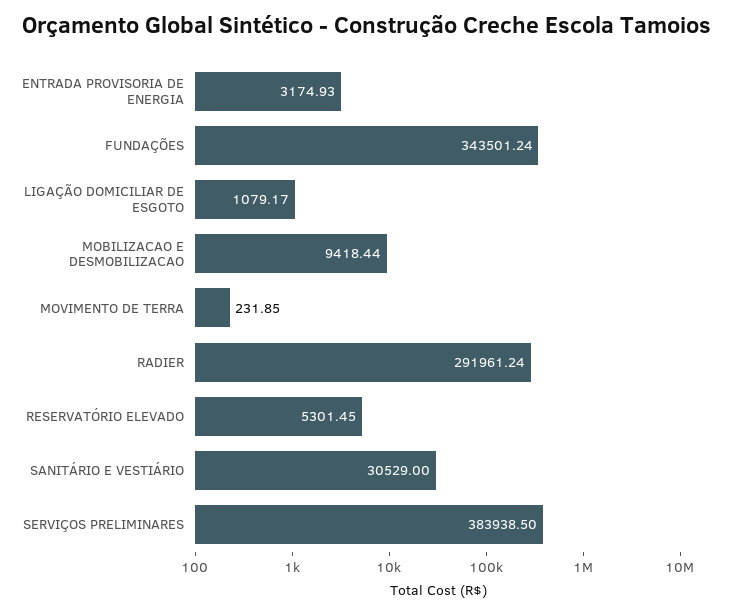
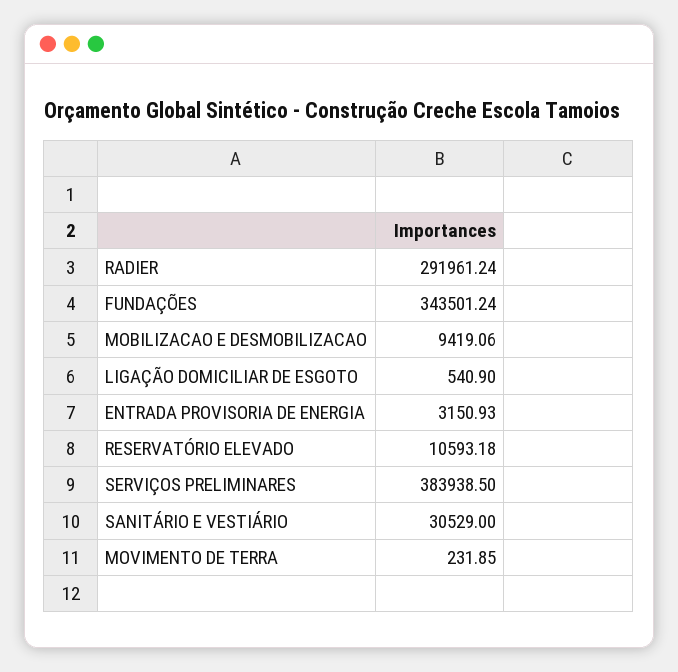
ENTRADA PROVISORIA DE ENERGIA: 3174.93 -> 3150.93
LIGAÇÃO DOMICILIAR DE ESGOTO: 1079.17 -> 540.9
MOBILIZACAO E DESMOBILIZACAO: 9418.44 -> 9419.06
RESERVATÓRIO ELEVADO: 5301.45 -> 10593.18

